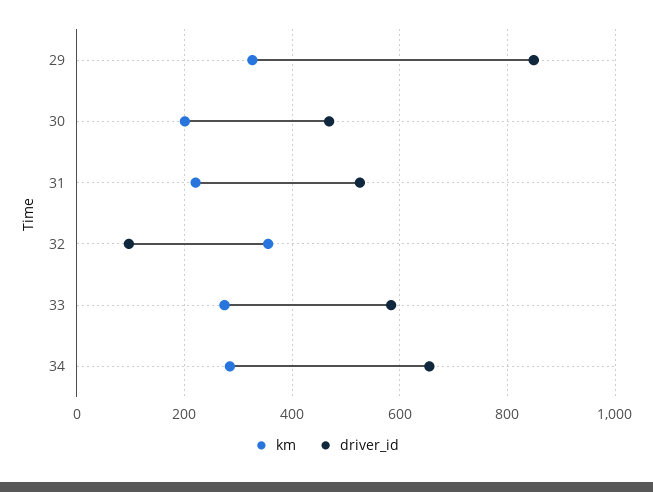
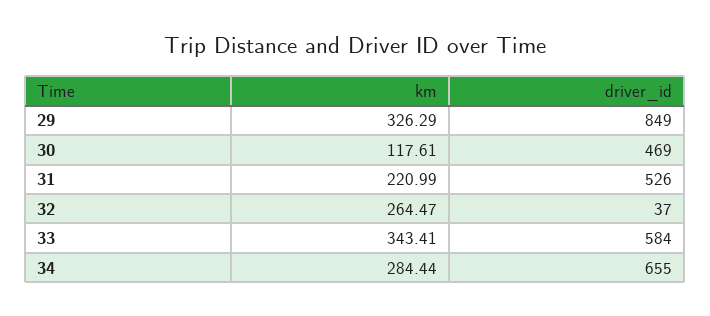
km, 30: 200 -> 117.61
km, 32: 360 -> 264.47
driver_id, 32: 100 -> 37
km, 33: 280 -> 343.41

